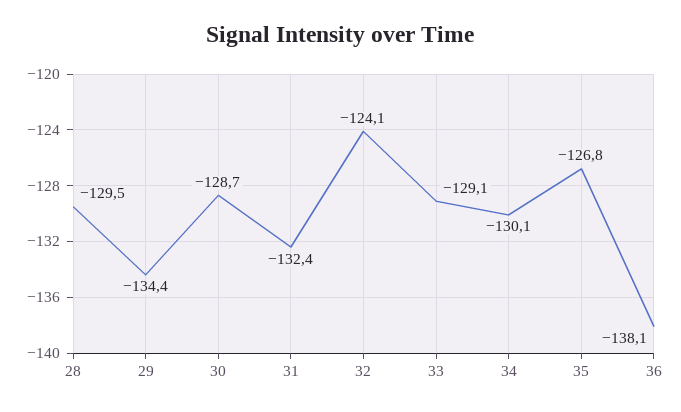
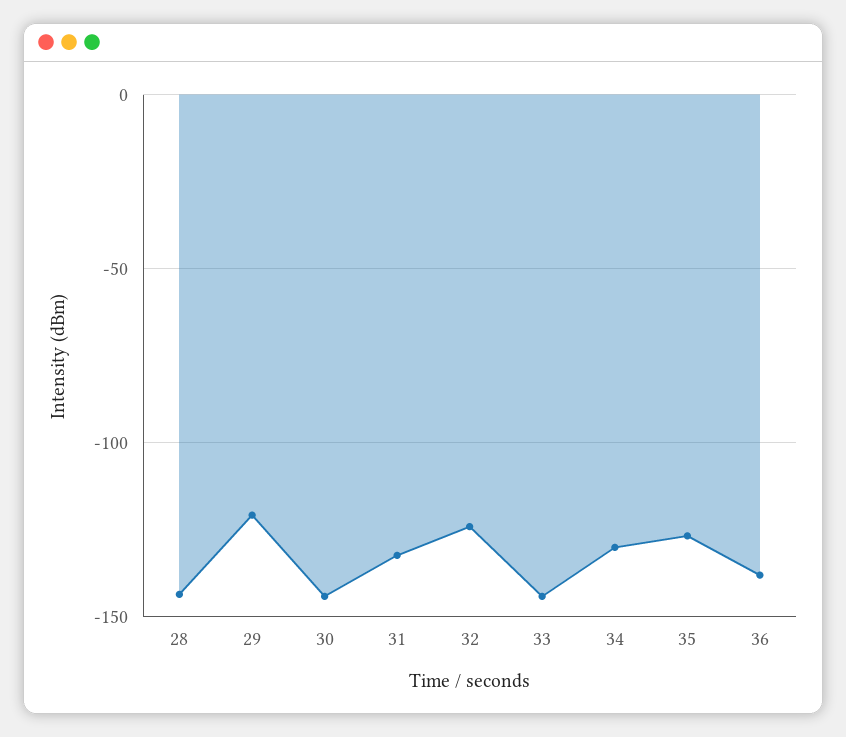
28: -129.5 -> -145
29: -134.4 -> -120
30: -128.7 -> -145
33: -129.1 -> -145

